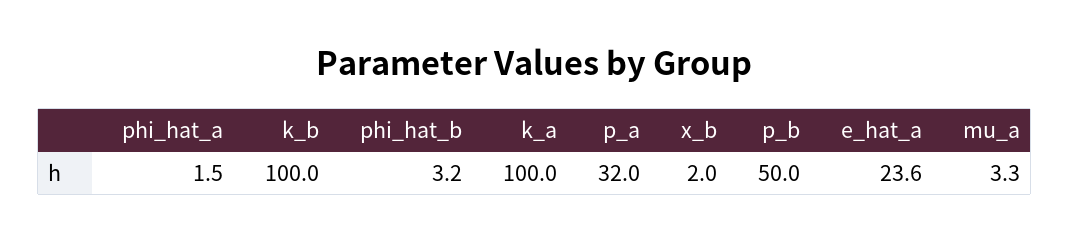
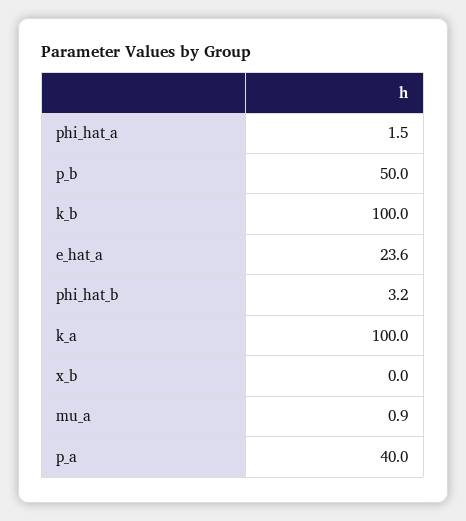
p_a: 32 -> 40
x_b: 2 -> 0
mu_a: 3.3 -> 0.9

